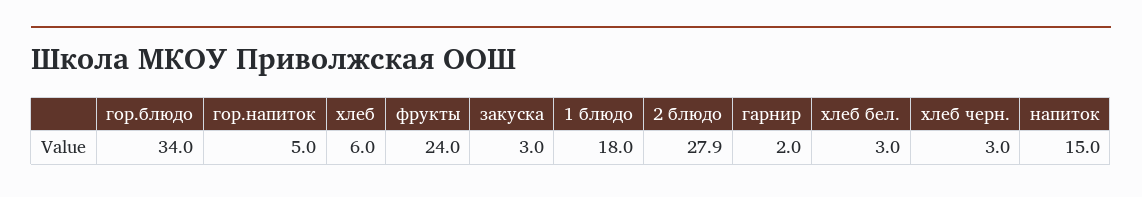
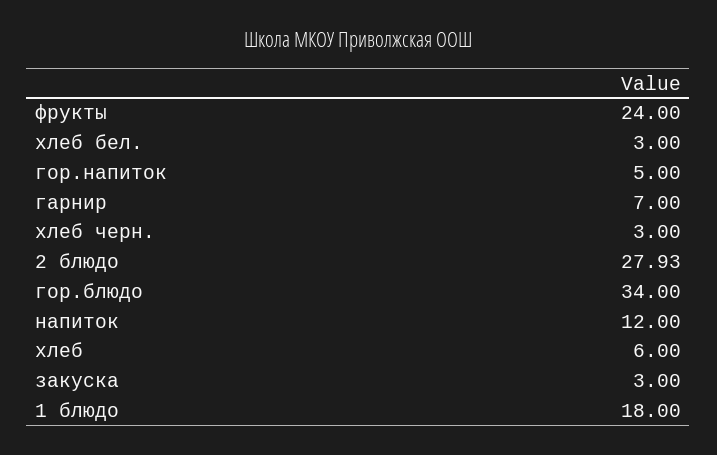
гарнир: 2 -> 7
напиток: 15 -> 12

